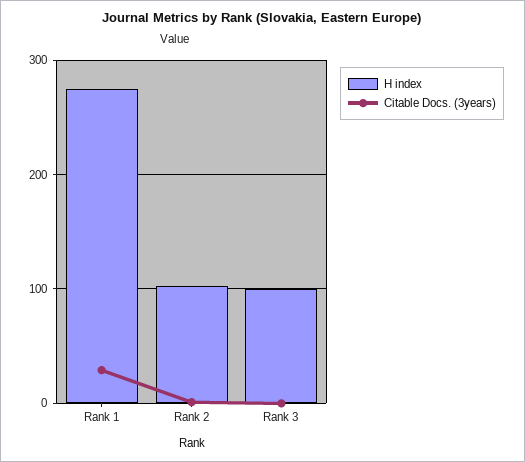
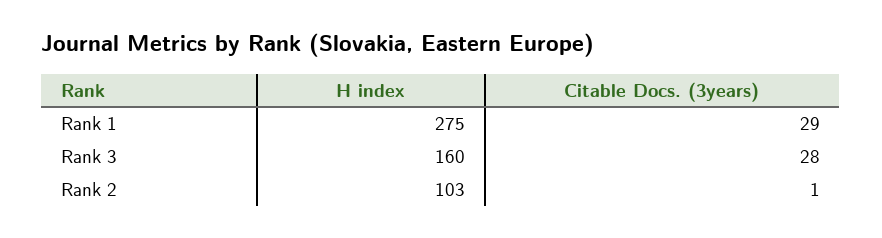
H index, Rank 3: 100 -> 160
Citable Docs. (3years), Rank 3: 0 -> 28

